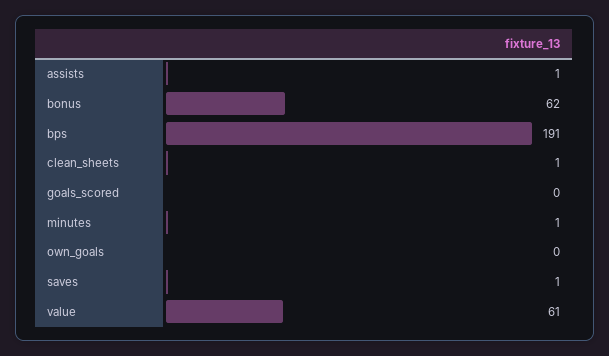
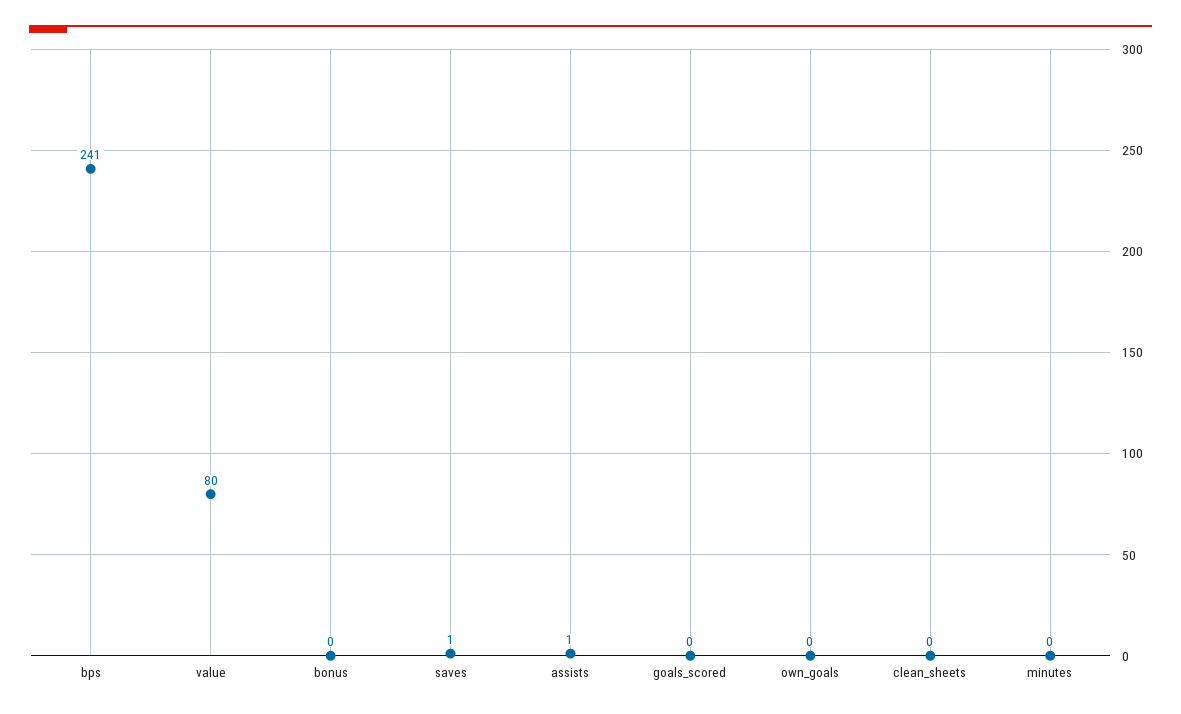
bonus: 62 -> 0
bps: 191 -> 241
clean_sheets: 1 -> 0
minutes: 1 -> 0
value: 61 -> 80

